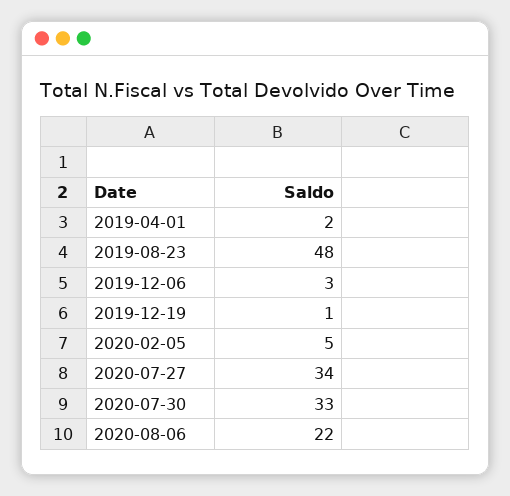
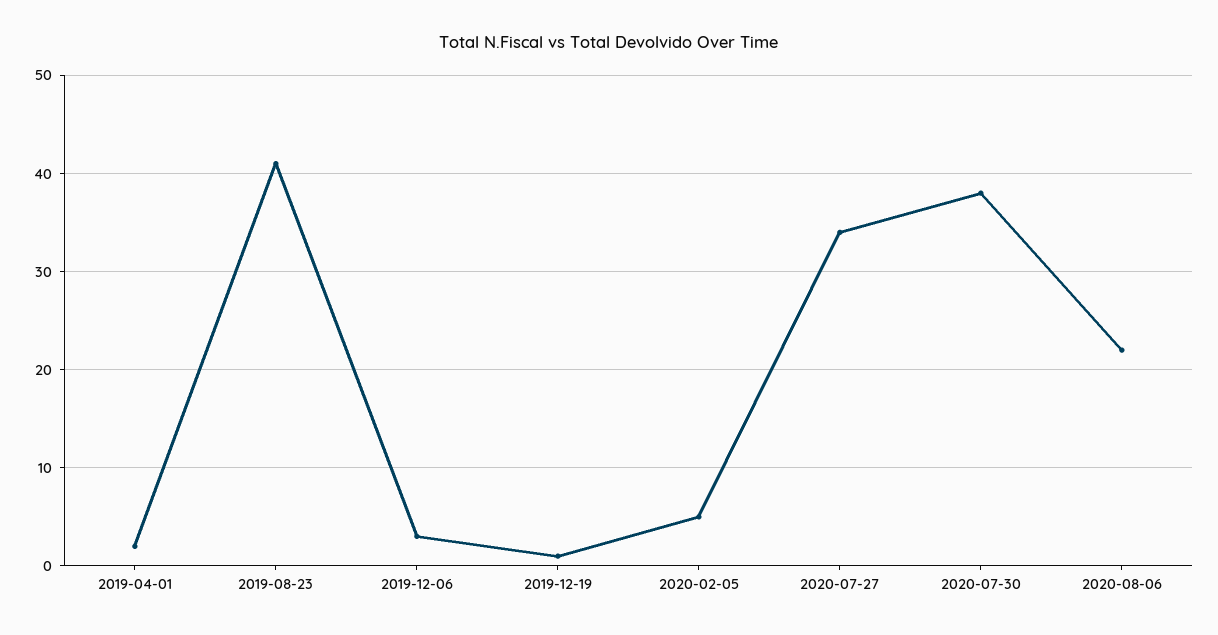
2019-08-23: 48 -> 41
2020-07-30: 33 -> 38

